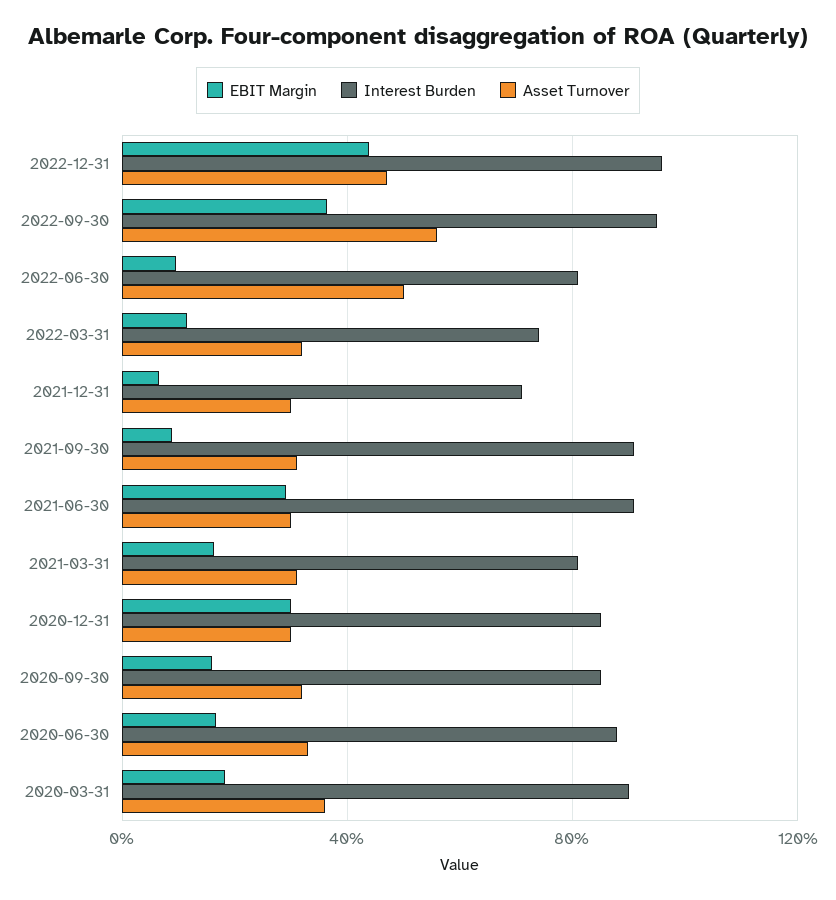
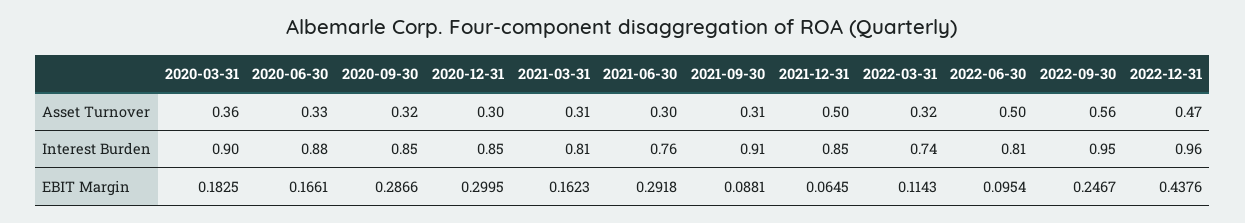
EBIT Margin, 2022-09-30: 0.35 -> 0.2467
Interest Burden, 2021-12-31: 0.7 -> 0.85
Asset Turnover, 2021-12-31: 0.3 -> 0.5
Interest Burden, 2021-06-30: 0.9 -> 0.76
EBIT Margin, 2020-09-30: 0.15 -> 0.2866

